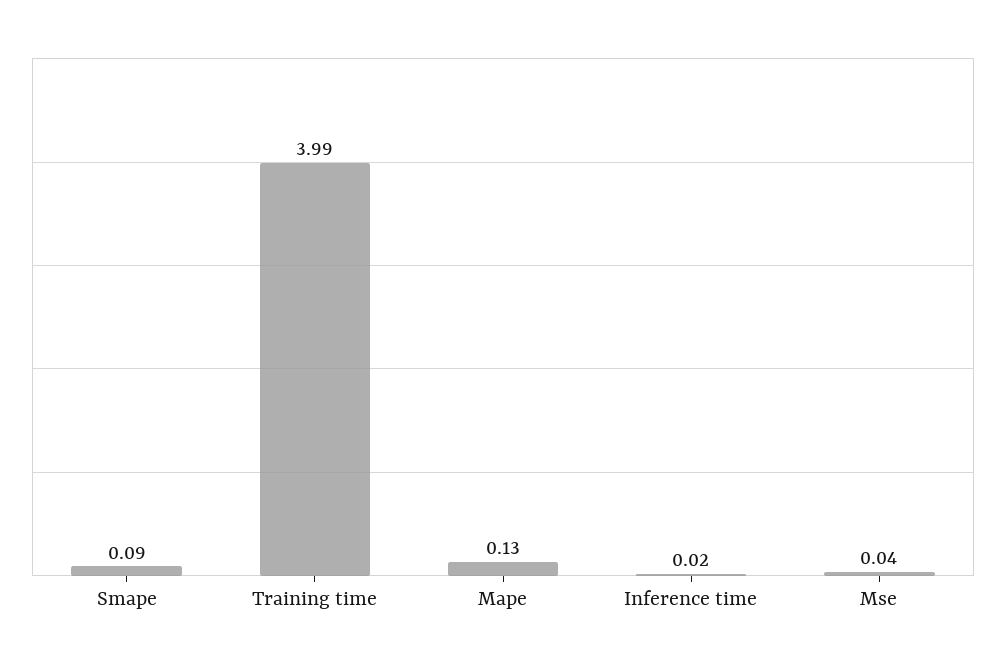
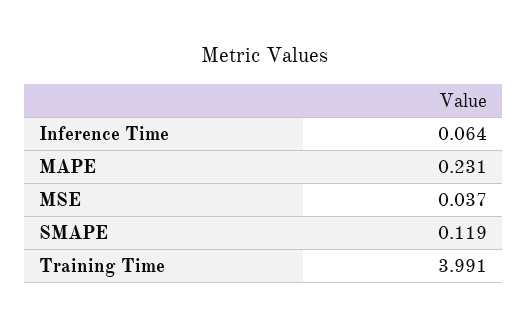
Smape: 0.09 -> 0.119
Mape: 0.13 -> 0.231
Inference time: 0.02 -> 0.064

